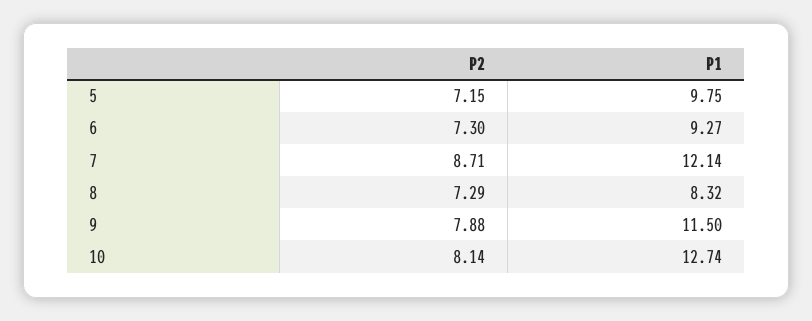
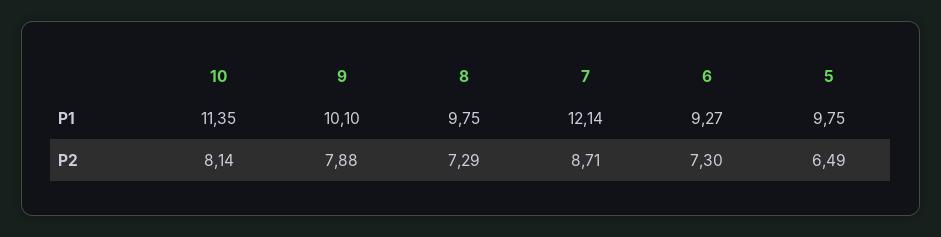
P2, 5: 7.15 -> 6.49
P1, 8: 8.32 -> 9.75
P1, 9: 11.5 -> 10.1
P1, 10: 12.74 -> 11.35

